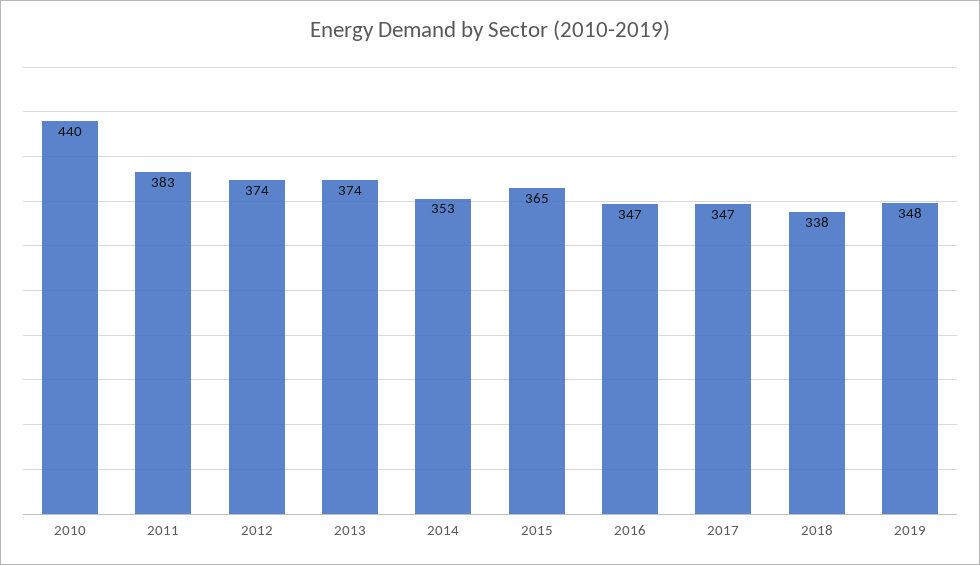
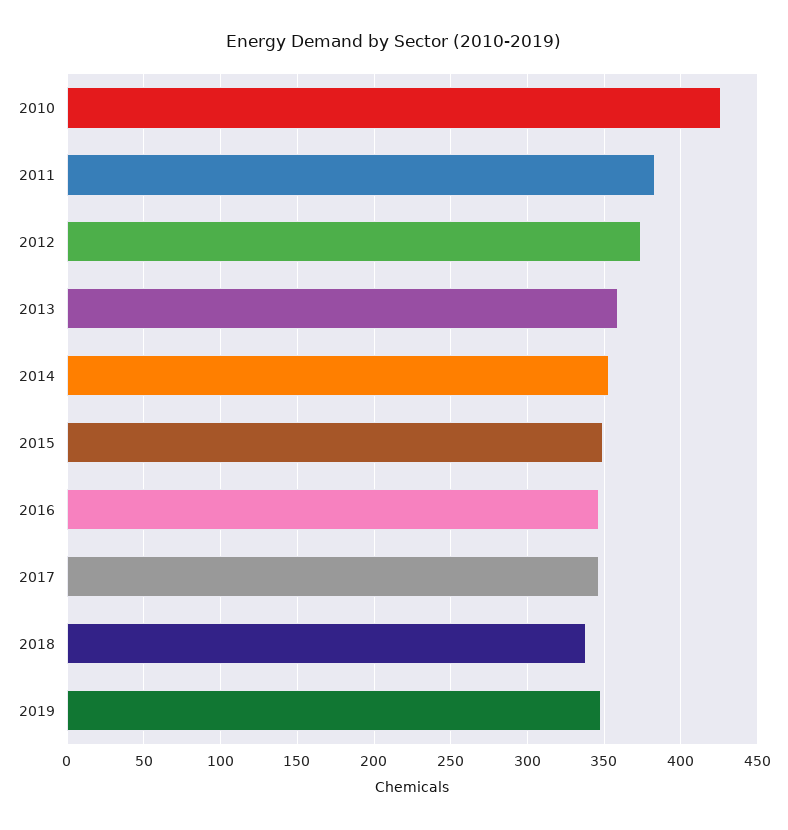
2010: 440 -> 425
2013: 374 -> 360
2015: 365 -> 350

